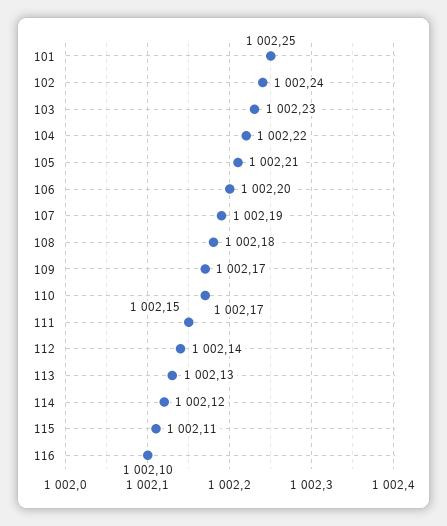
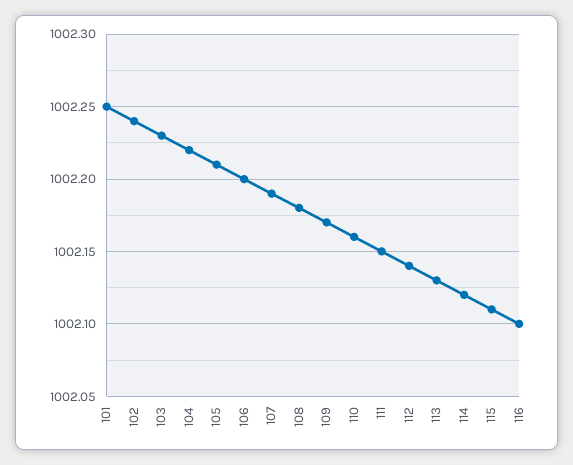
110: 1002.17 -> 1002.16

